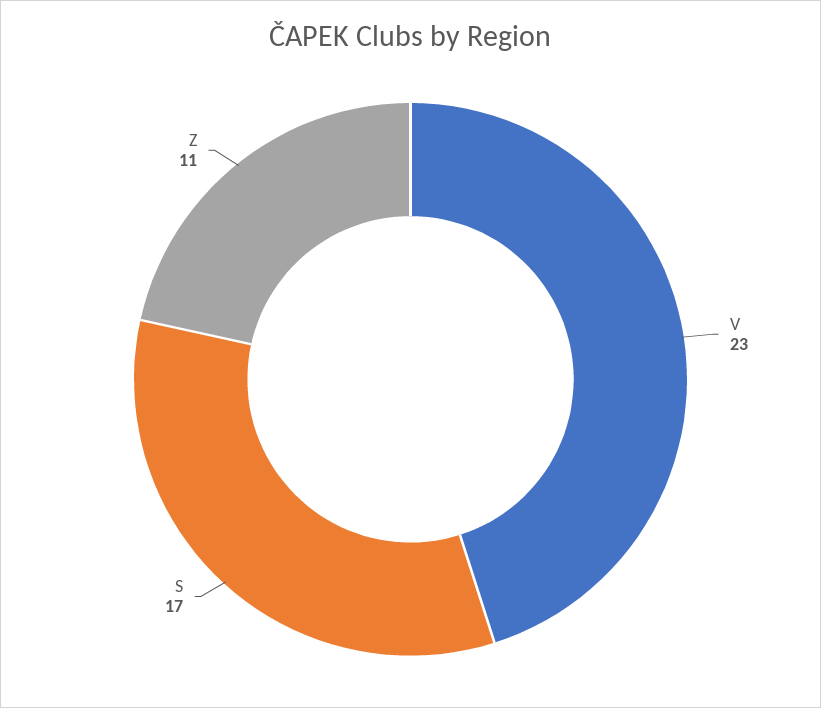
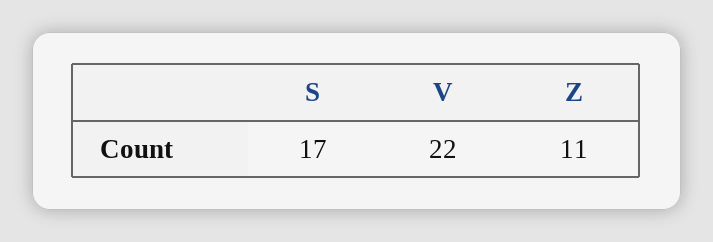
V: 23 -> 22

